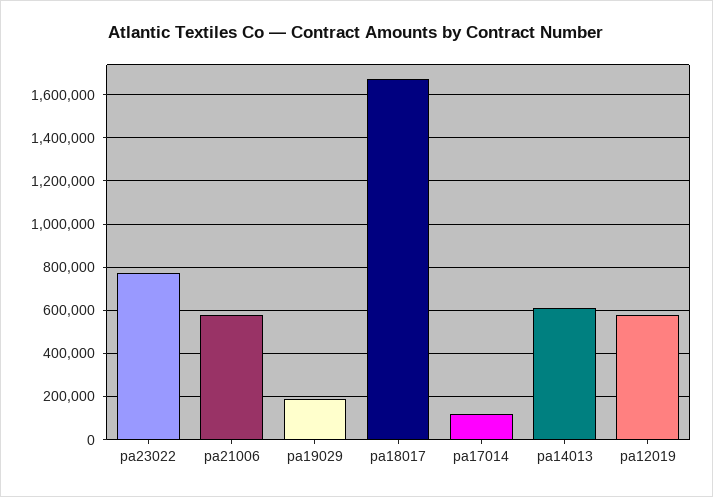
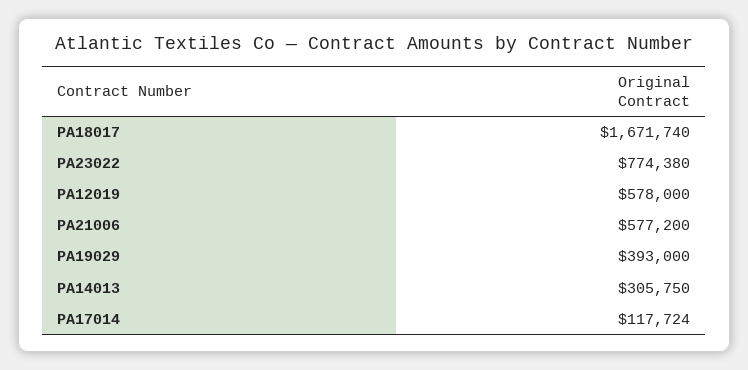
pa19029: 200000 -> 393000
pa14013: 600000 -> 305750

